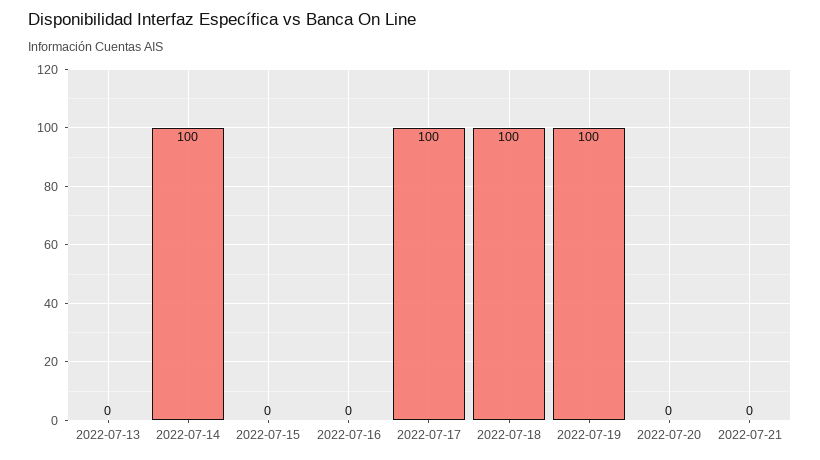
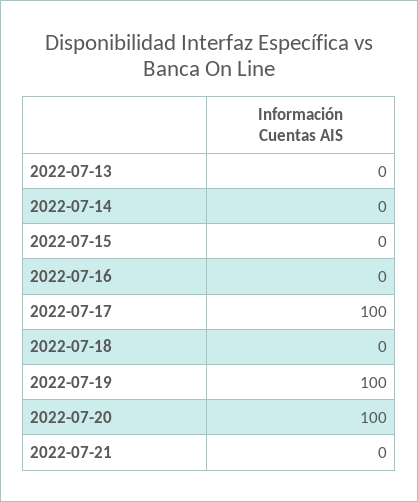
2022-07-14: 100 -> 0
2022-07-18: 100 -> 0
2022-07-20: 0 -> 100

